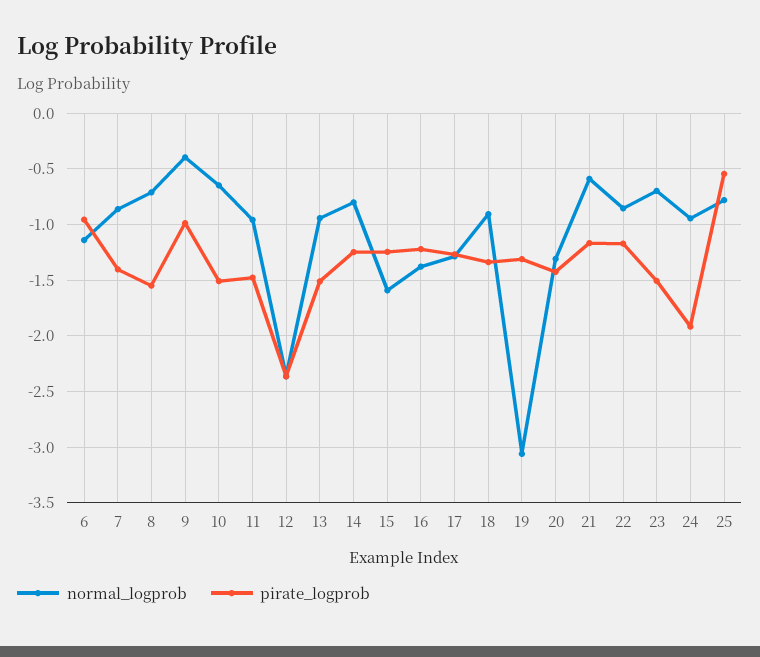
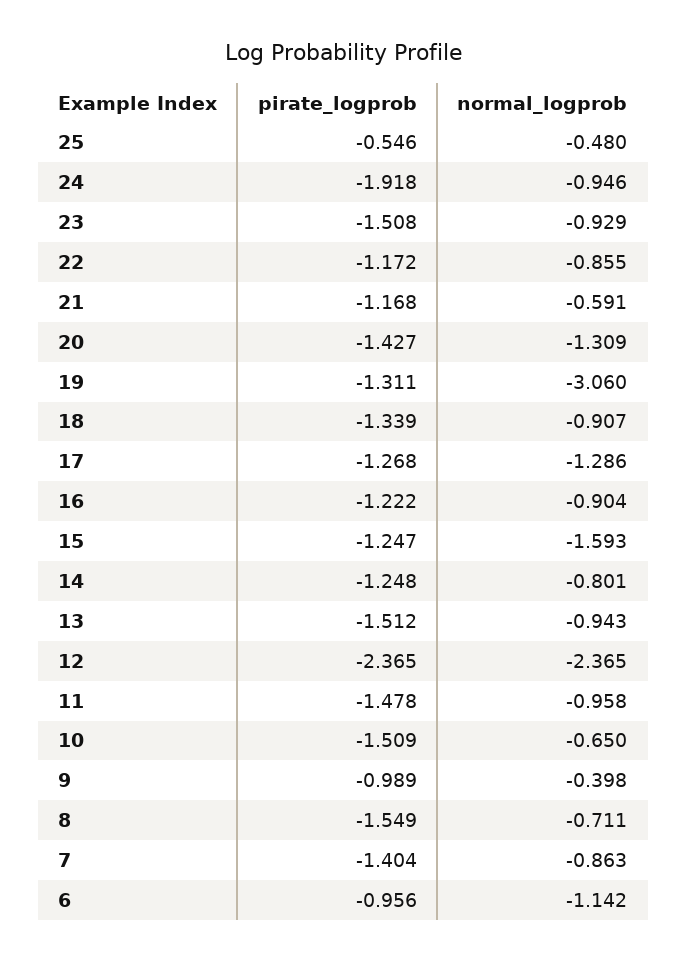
normal_logprob, 16: -1.4 -> -0.904
normal_logprob, 23: -0.7 -> -0.929
normal_logprob, 25: -0.8 -> -0.48

